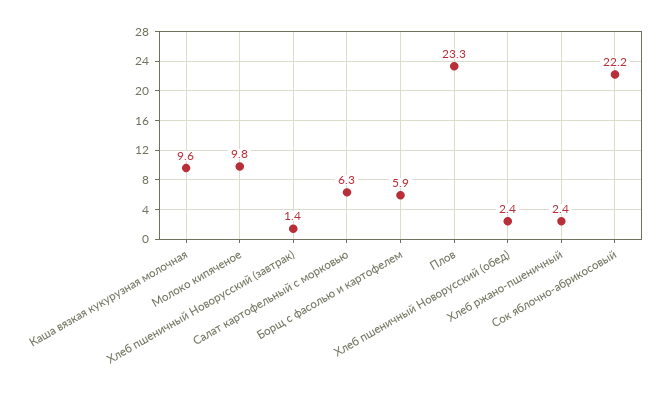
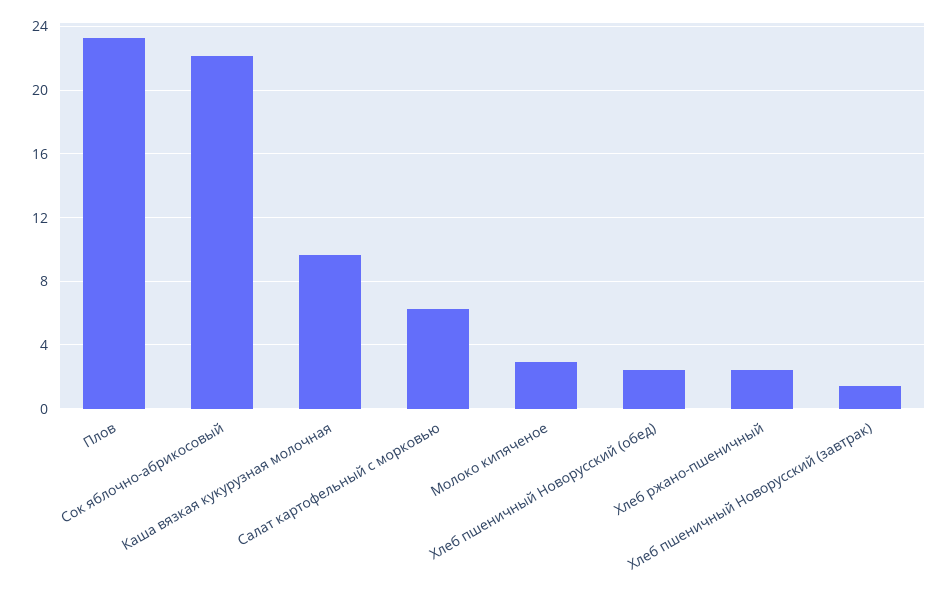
Молоко кипяченое: 9.8 -> 3
Борщ с фасолью и картофелем: 5.9 -> none

